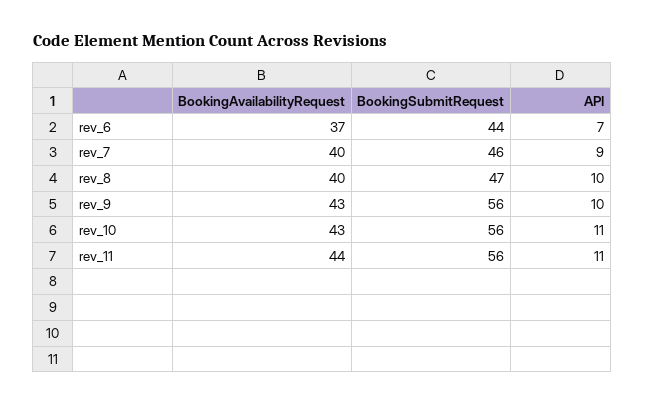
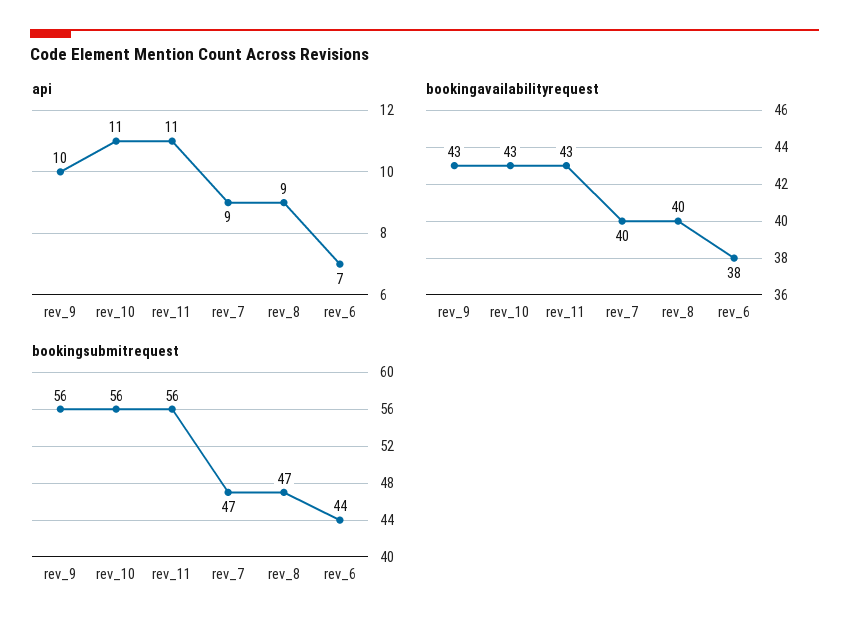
BookingAvailabilityRequest, rev_6: 37 -> 38
BookingSubmitRequest, rev_7: 46 -> 47
API, rev_8: 10 -> 9
BookingAvailabilityRequest, rev_11: 44 -> 43

